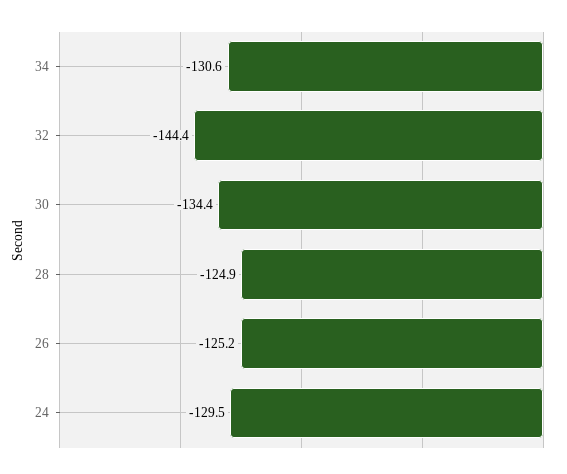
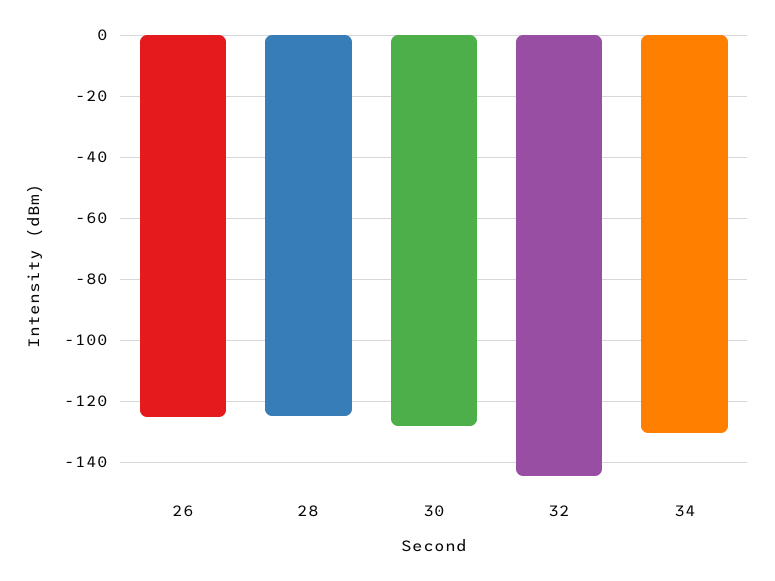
30: -134.4 -> -128
24: -129.5 -> none

